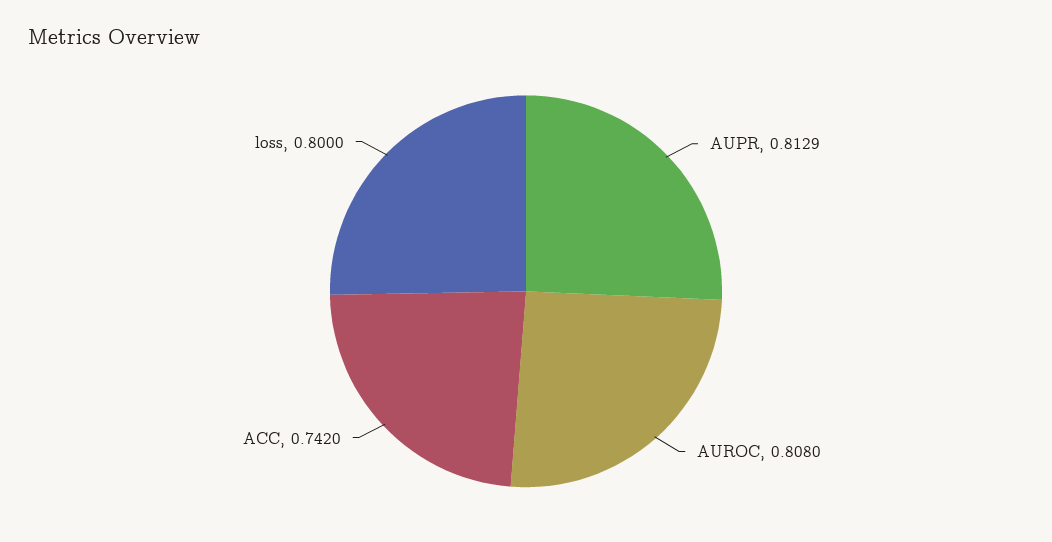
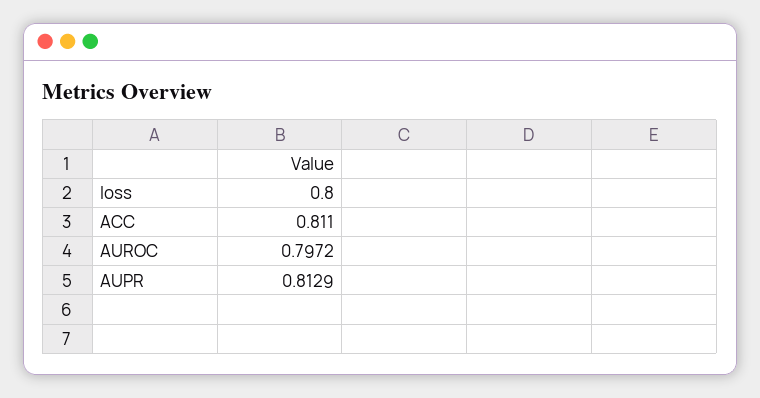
AUROC: 0.808 -> 0.7972
ACC: 0.742 -> 0.811

